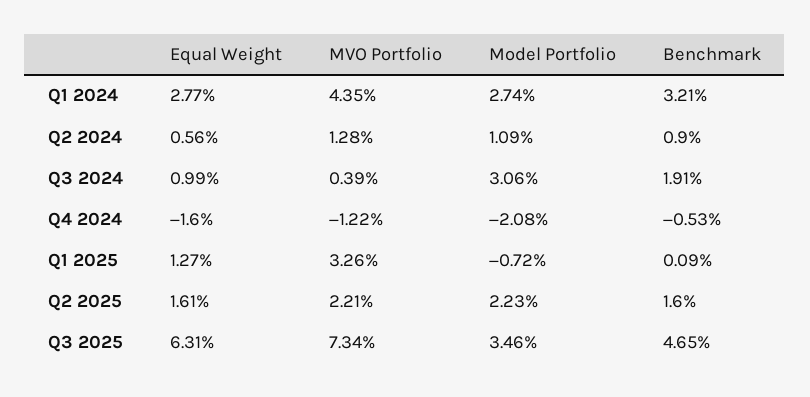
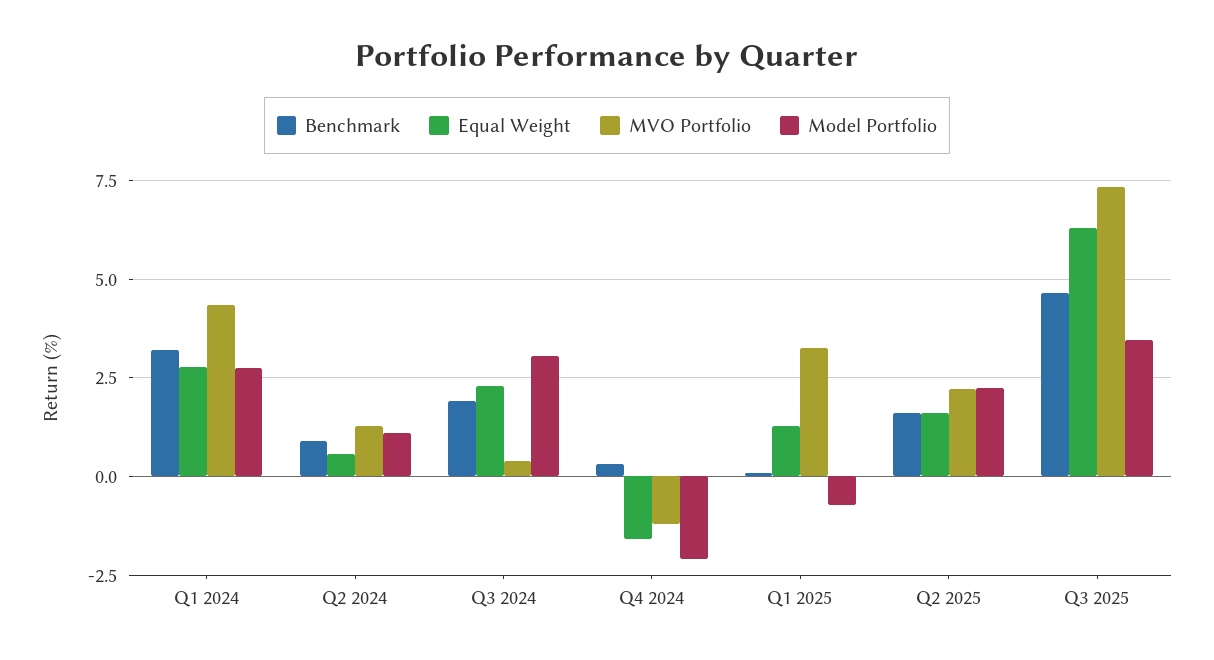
Equal Weight, Q3 2024: 0.99 -> 2.25
Benchmark, Q4 2024: -0.53 -> 0.25

